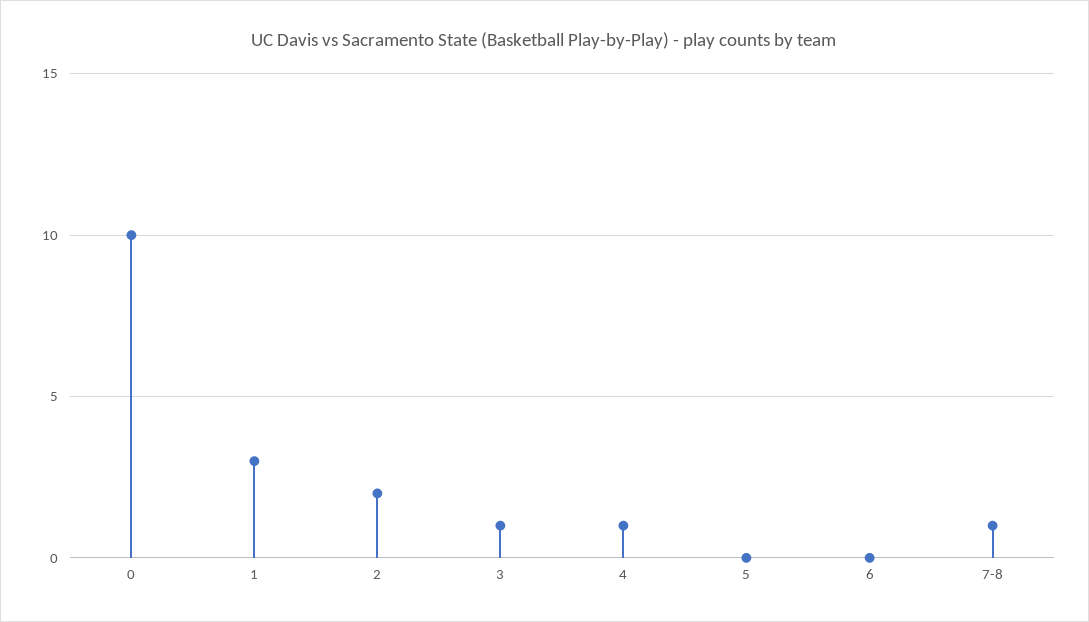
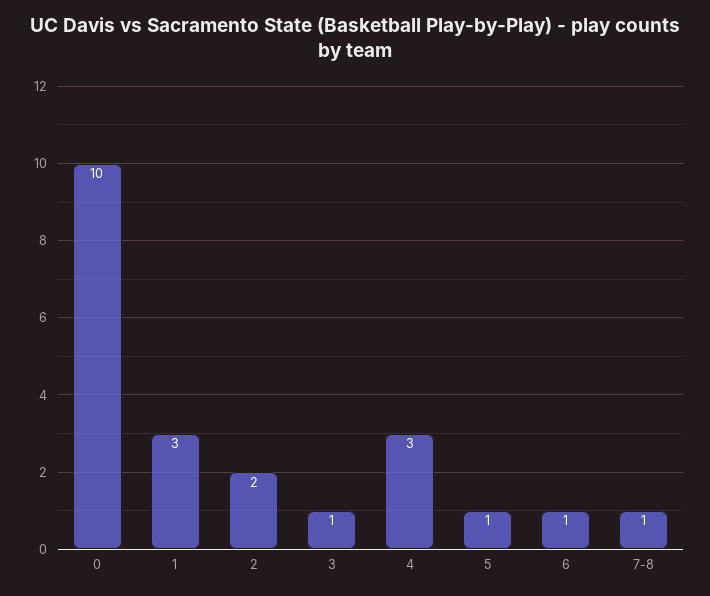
4: 1 -> 3
5: 0 -> 1
6: 0 -> 1

